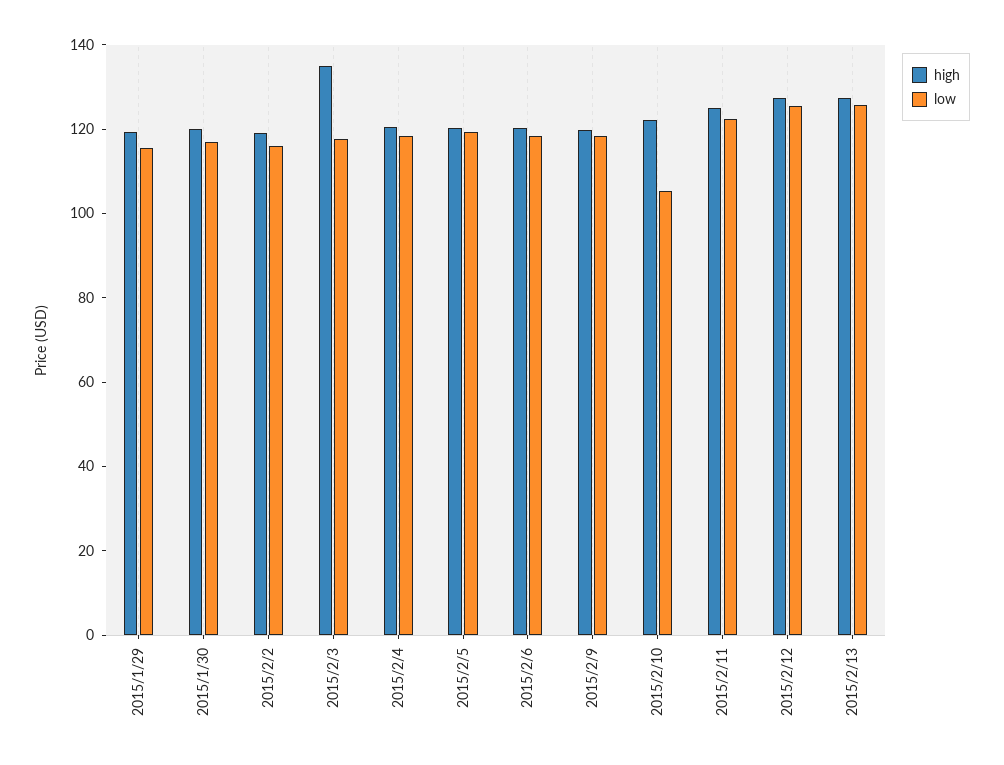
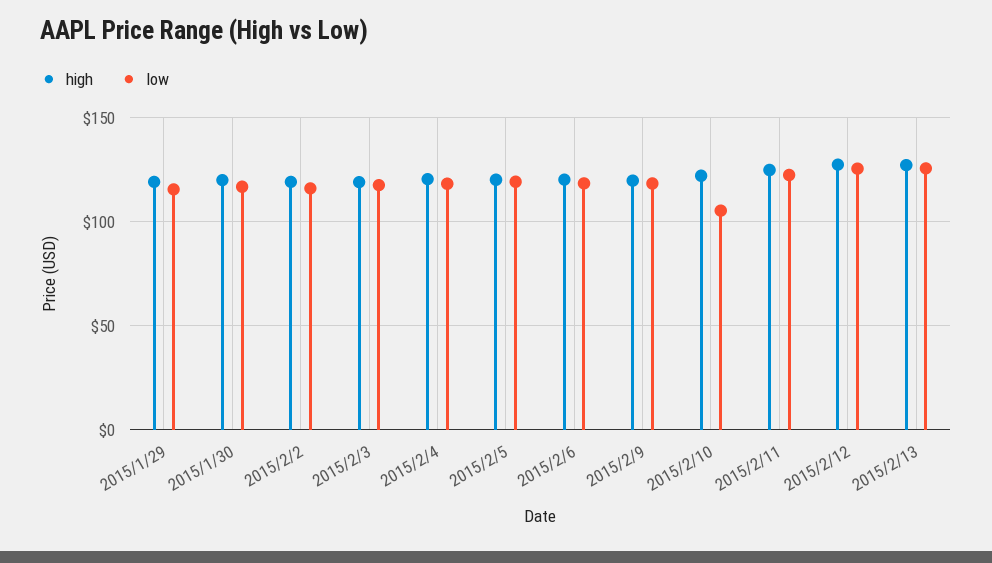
high, 2015/2/3: 135 -> 120

